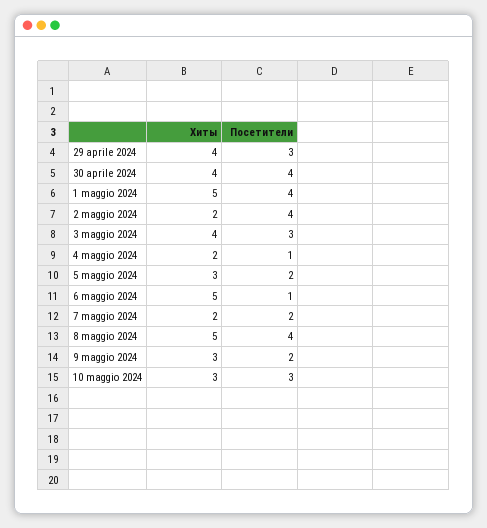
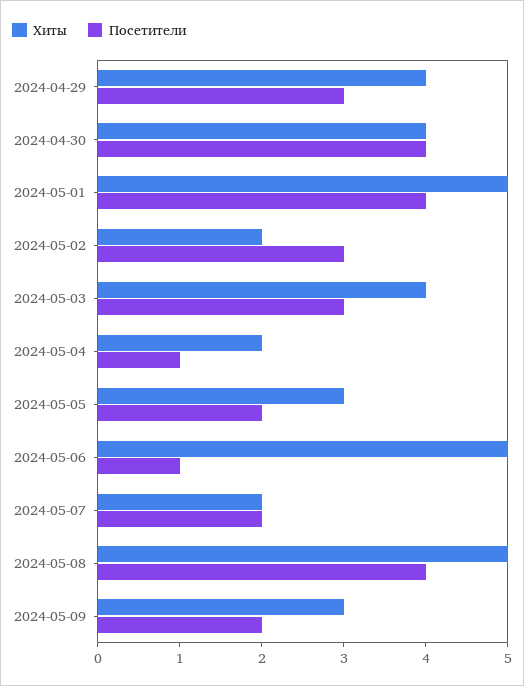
Посетители, 2 maggio 2024: 4 -> 3
Хиты, 10 maggio 2024: 3 -> none
Посетители, 10 maggio 2024: 3 -> none

